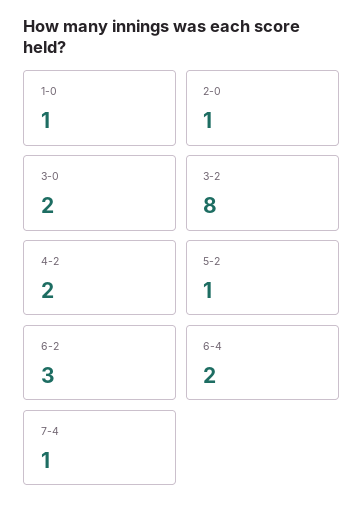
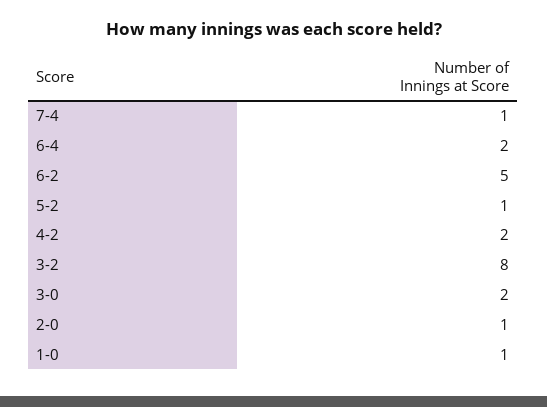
6-2: 3 -> 5

